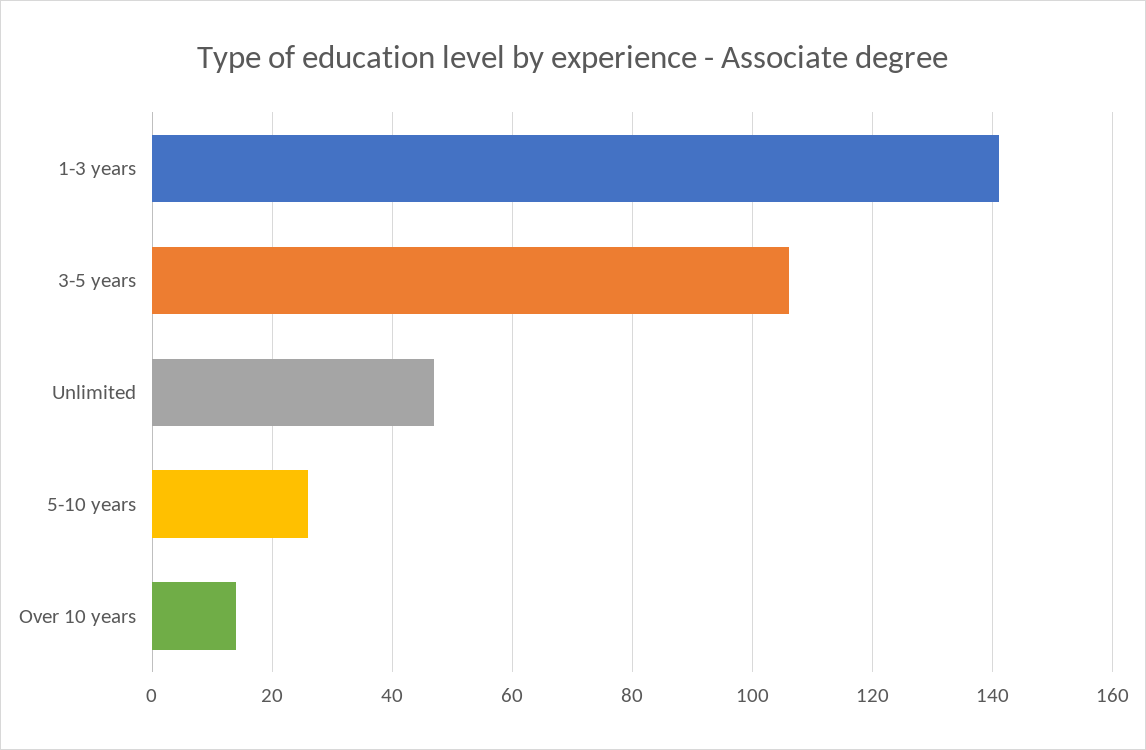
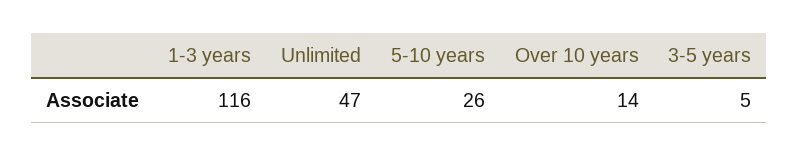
1-3 years: 140 -> 116
3-5 years: 105 -> 5

